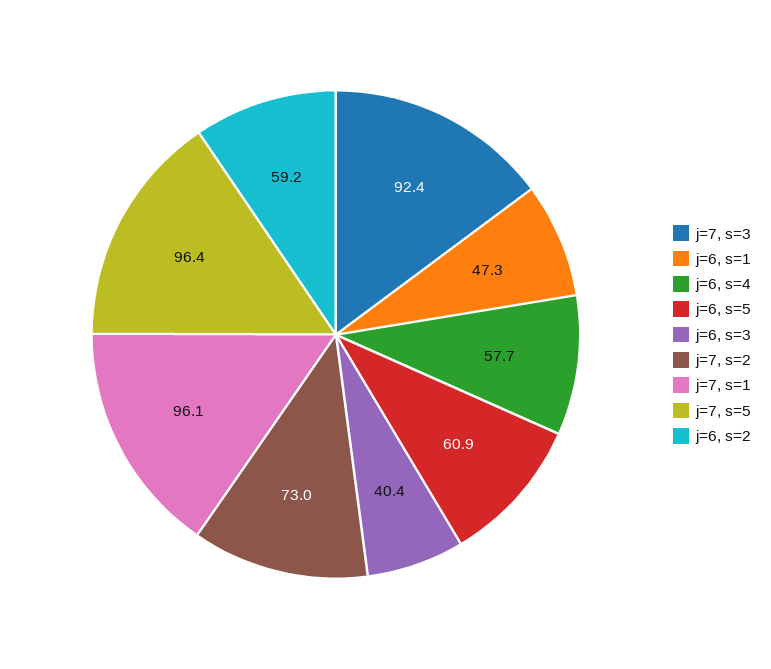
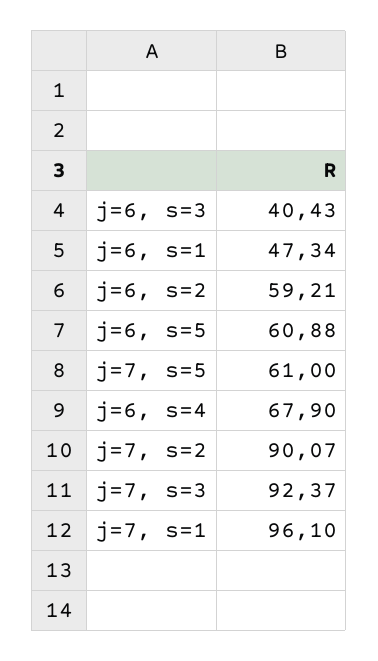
j=6, s=4: 57.7 -> 67.9
j=7, s=2: 73 -> 90.07
j=7, s=5: 96.4 -> 61

